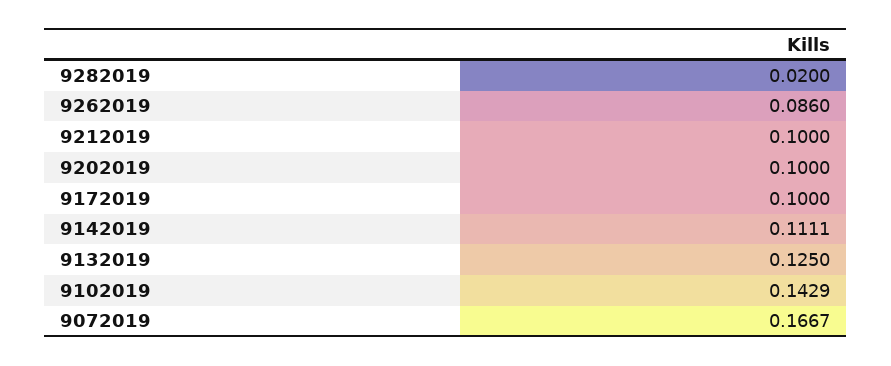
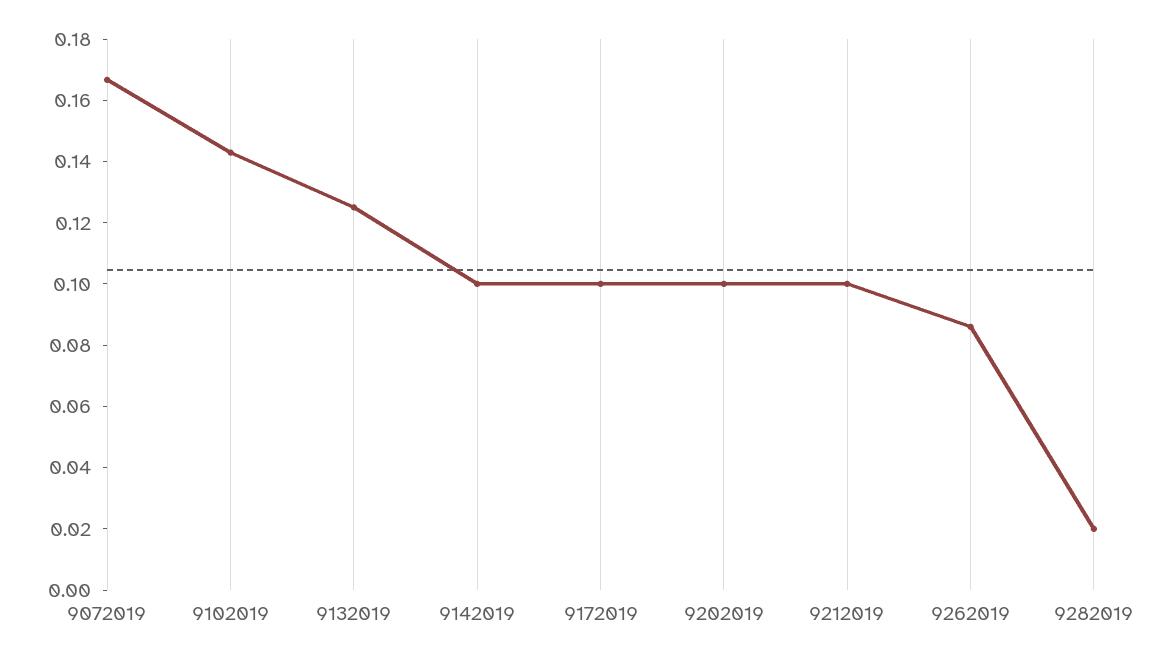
9142019: 0.1111 -> 0.1

